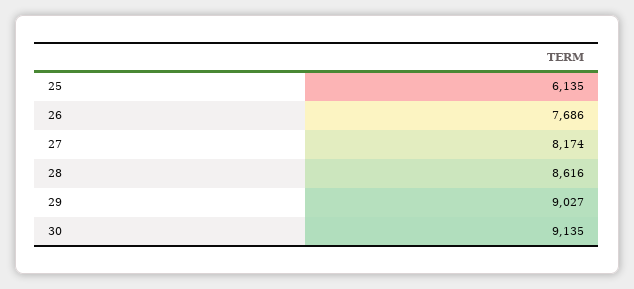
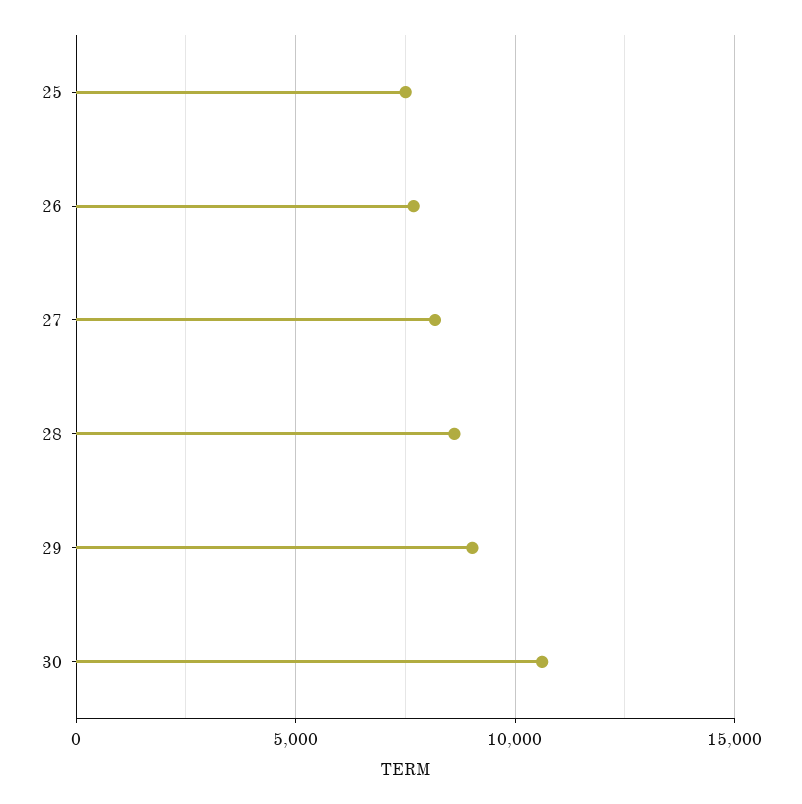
25: 6135 -> 7500
30: 9135 -> 10500

